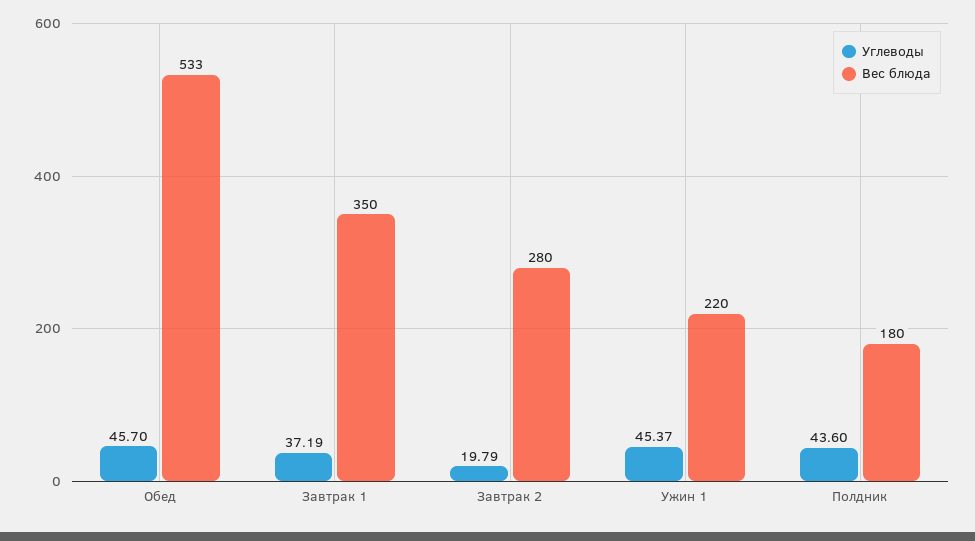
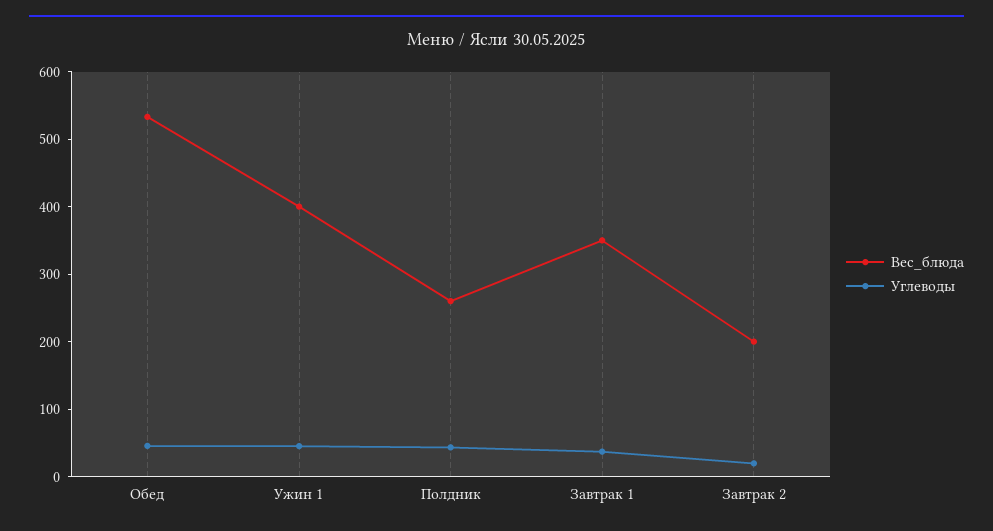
Вес блюда, Завтрак 2: 280 -> 200
Вес блюда, Ужин 1: 220 -> 400
Вес блюда, Полдник: 180 -> 260

